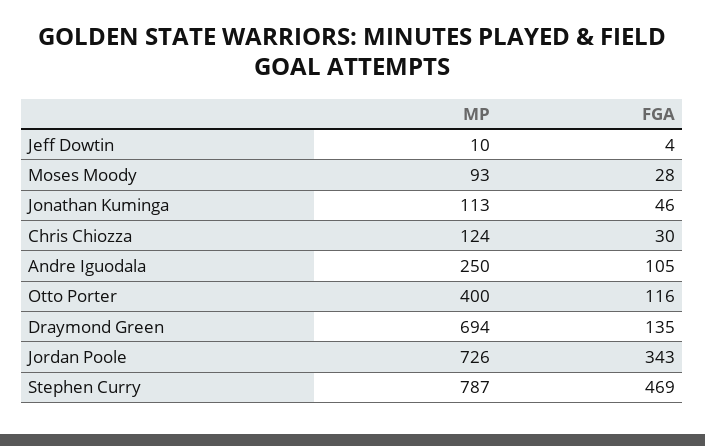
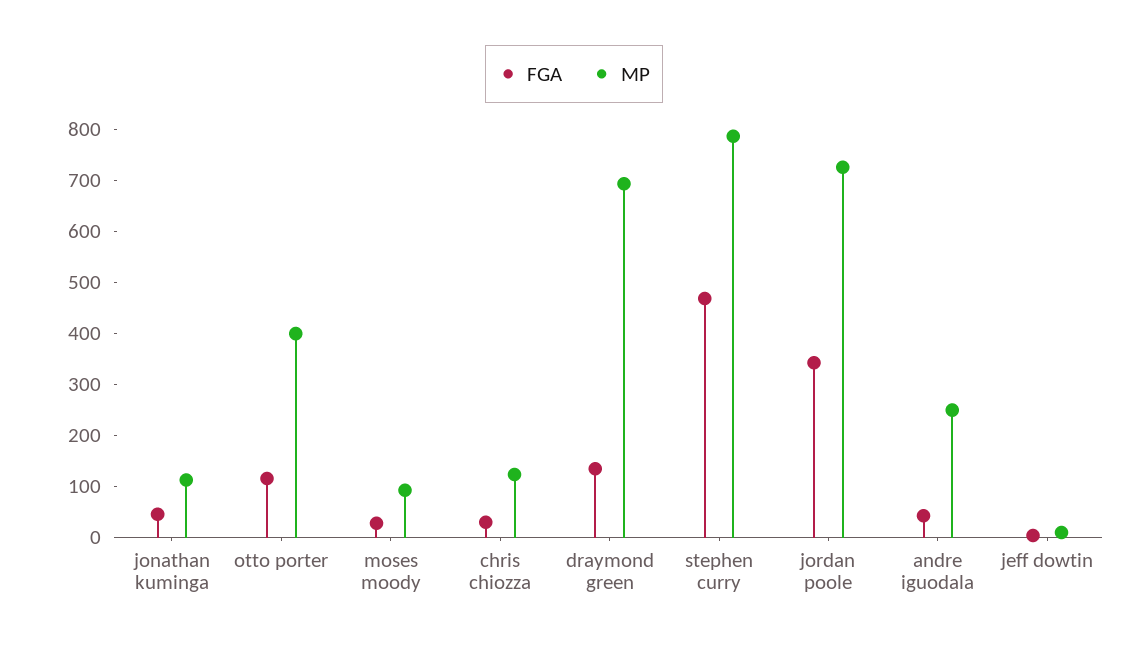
FGA, Andre Iguodala: 105 -> 40

